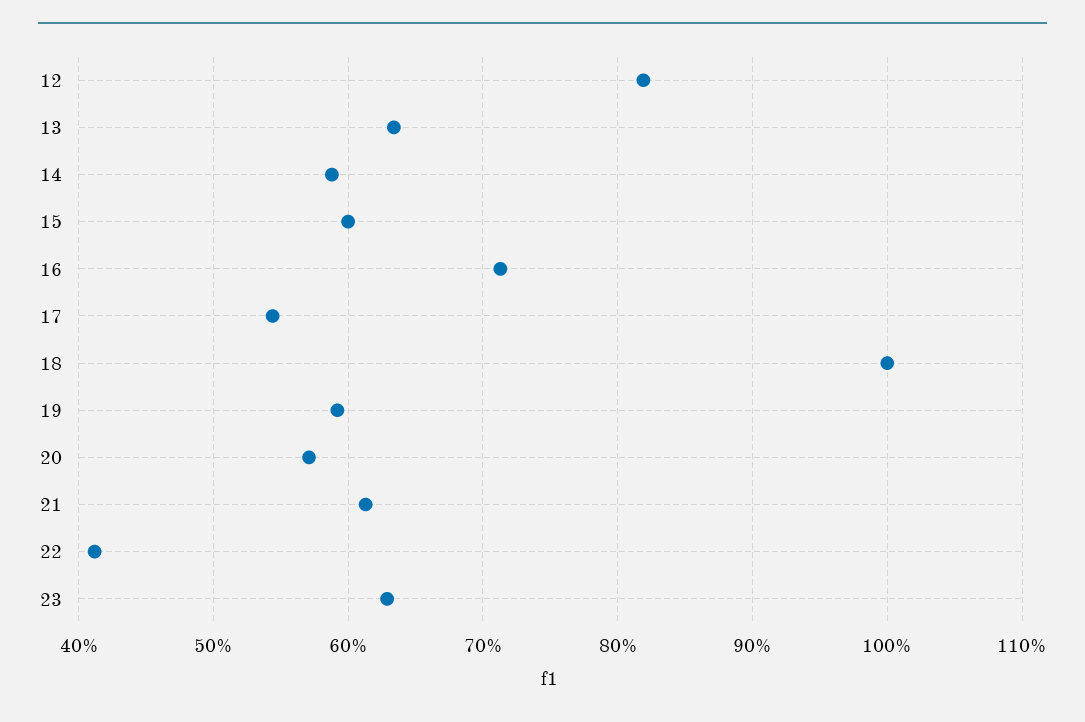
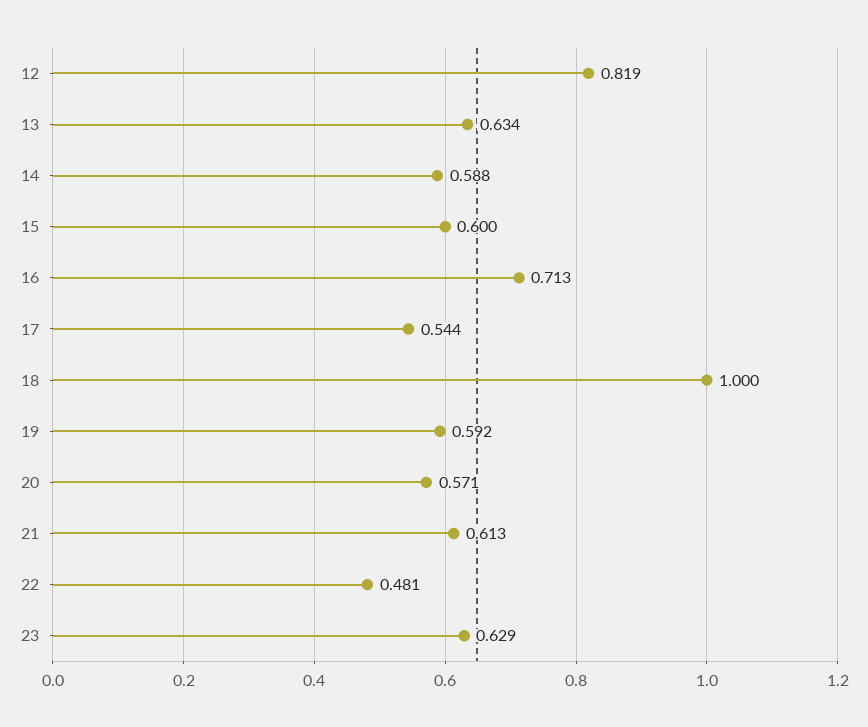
22: 0.41 -> 0.481

